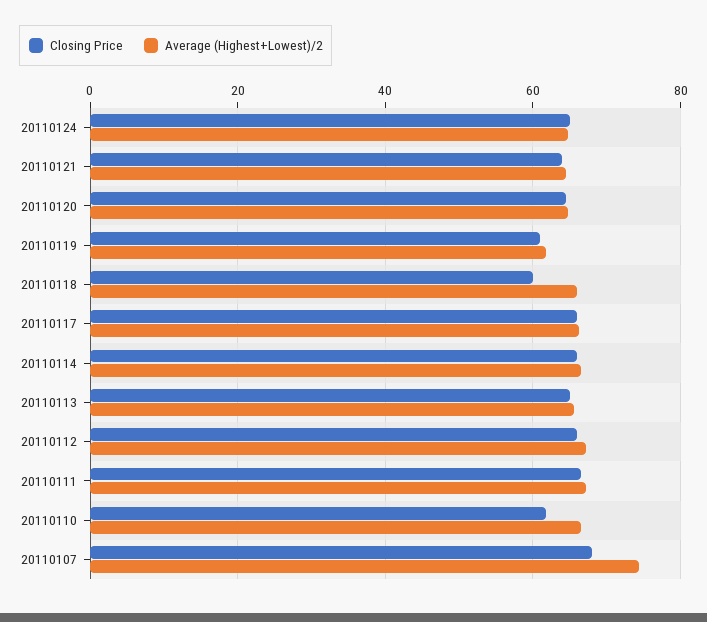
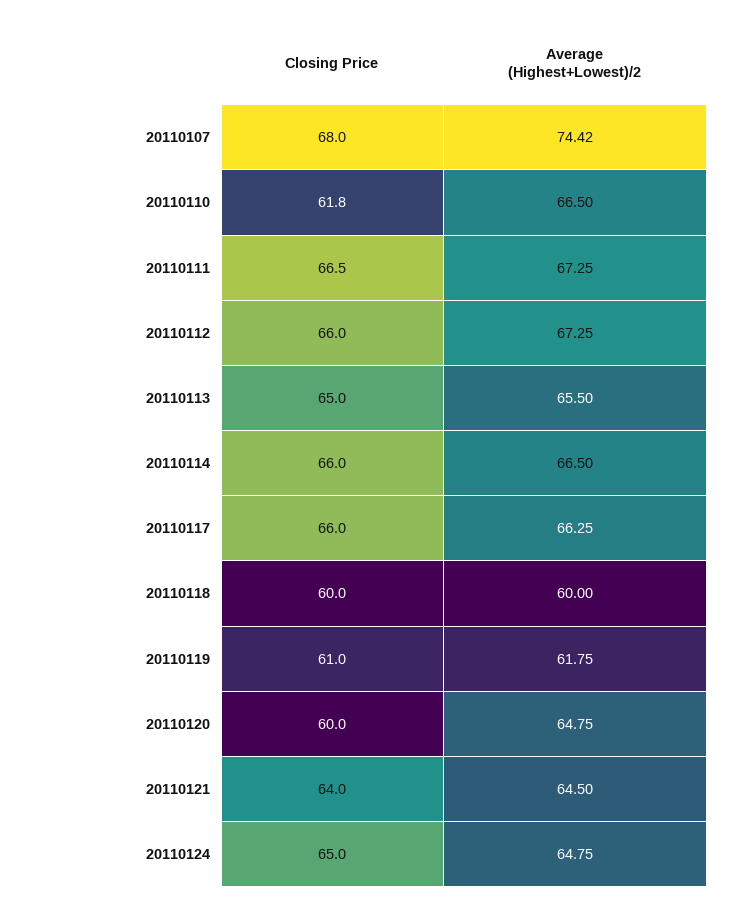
Closing Price, 20110120: 64 -> 60
Average (Highest+Lowest)/2, 20110118: 66 -> 60

